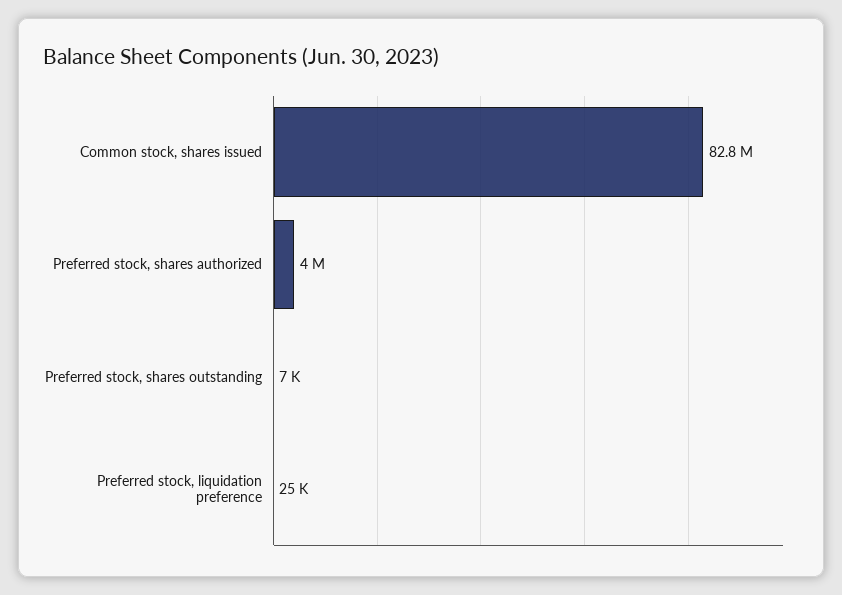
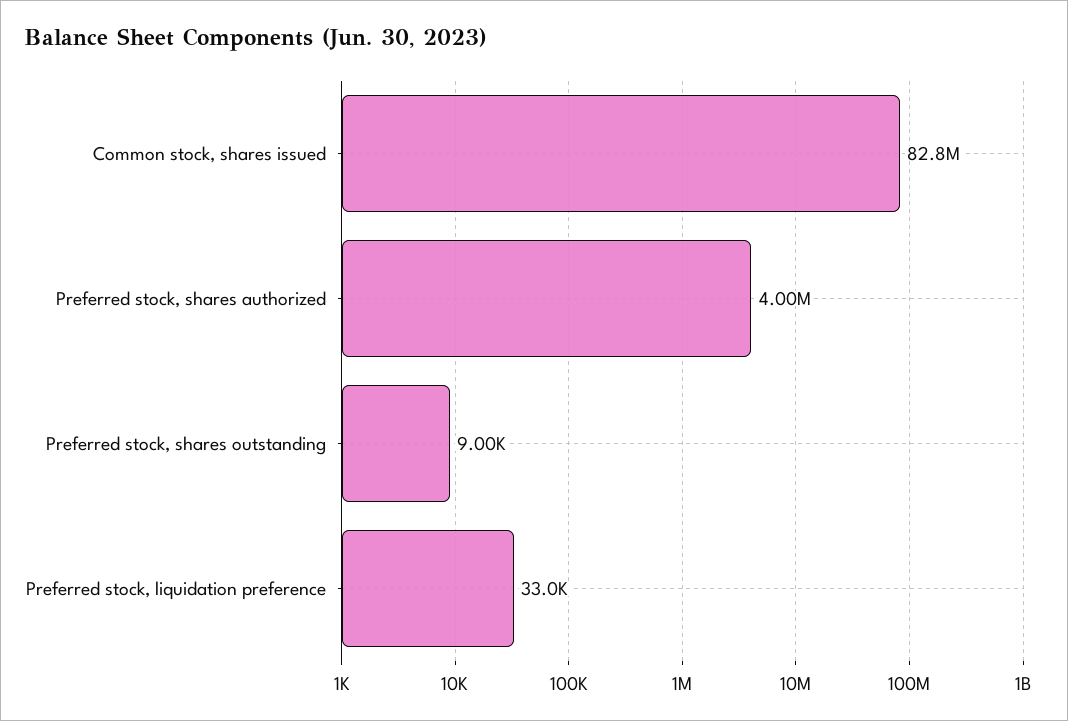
Preferred stock, shares outstanding: 7000 -> 9000
Preferred stock, liquidation preference: 25000 -> 33000

